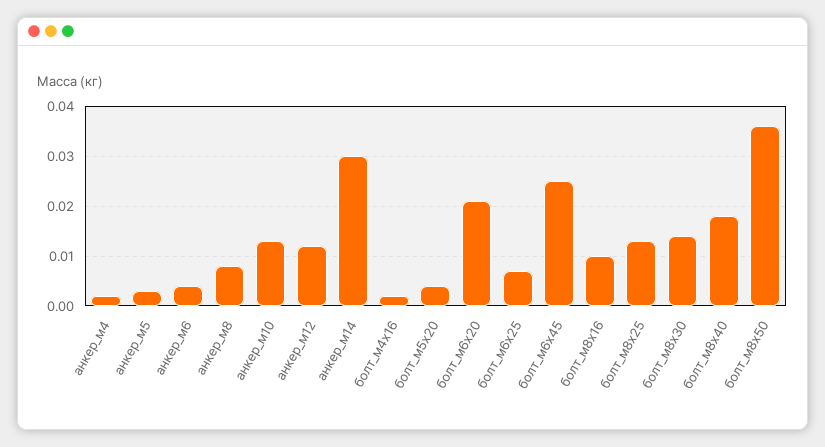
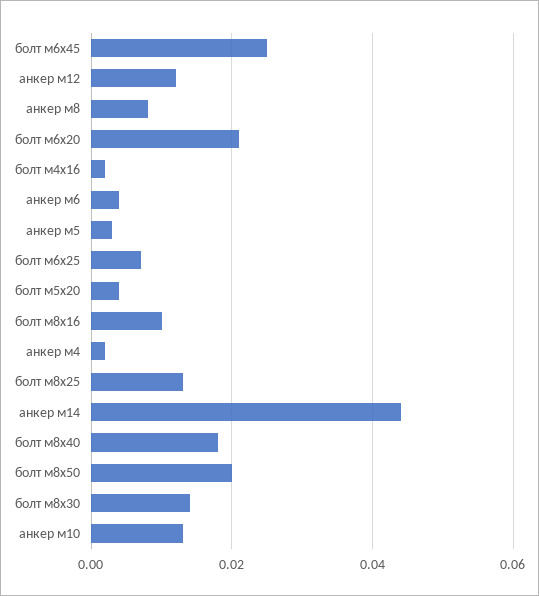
анкер_м14: 0.03 -> 0.045
болт_м8х50: 0.035 -> 0.02

